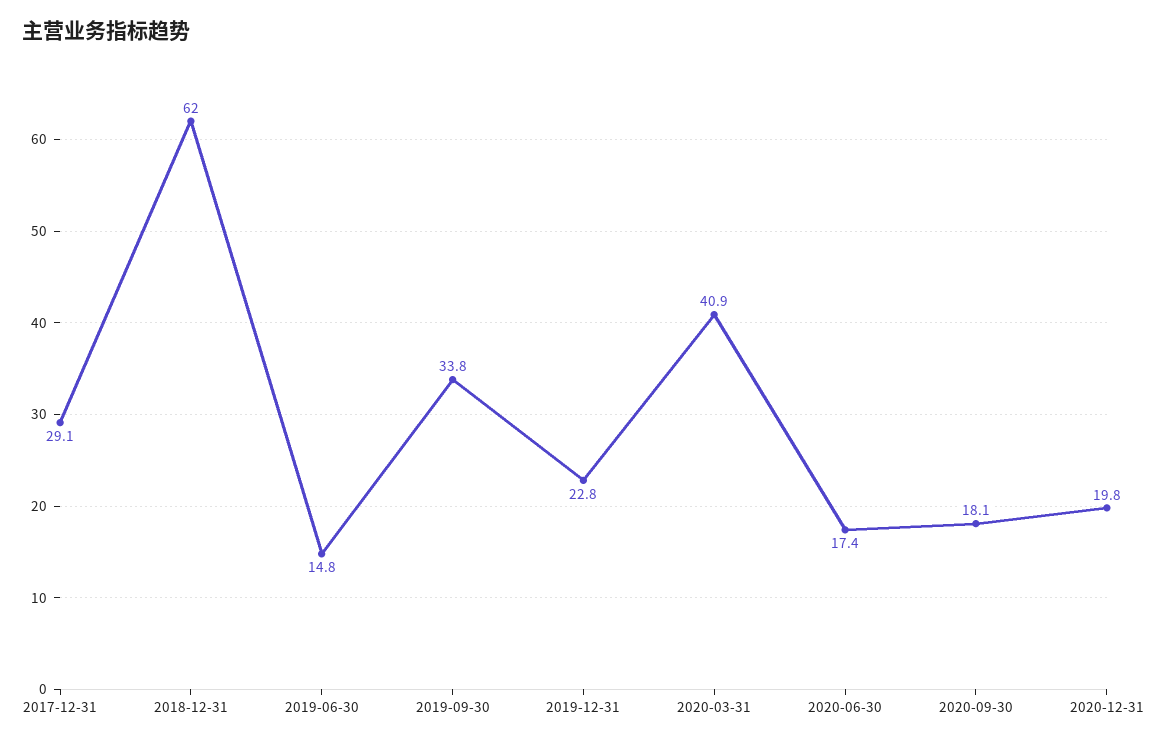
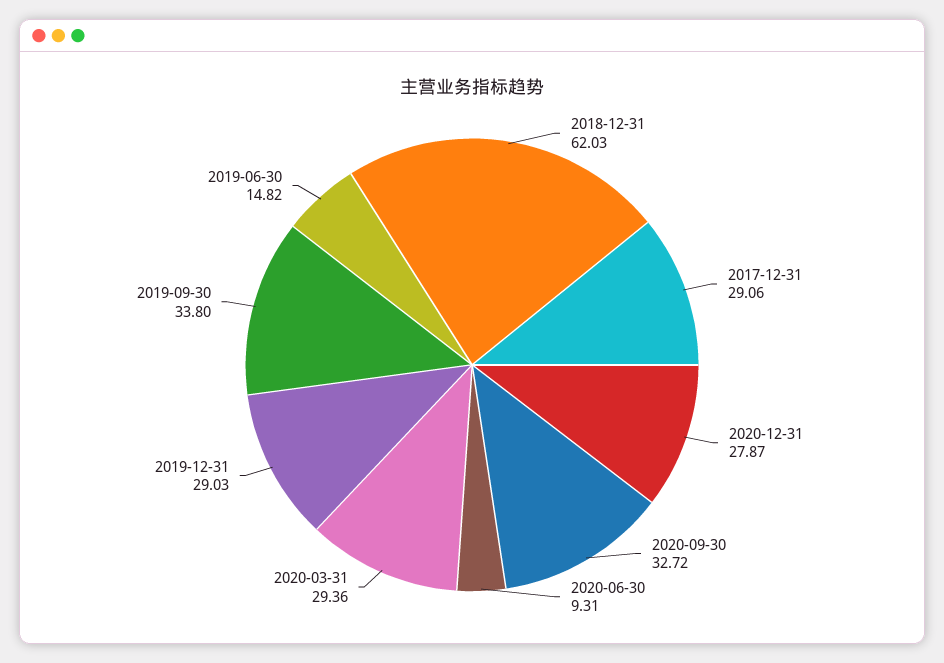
2019-12-31: 22.8 -> 29.03
2020-03-31: 40.9 -> 29.36
2020-06-30: 17.4 -> 9.31
2020-09-30: 18.1 -> 32.72
2020-12-31: 19.8 -> 27.87

